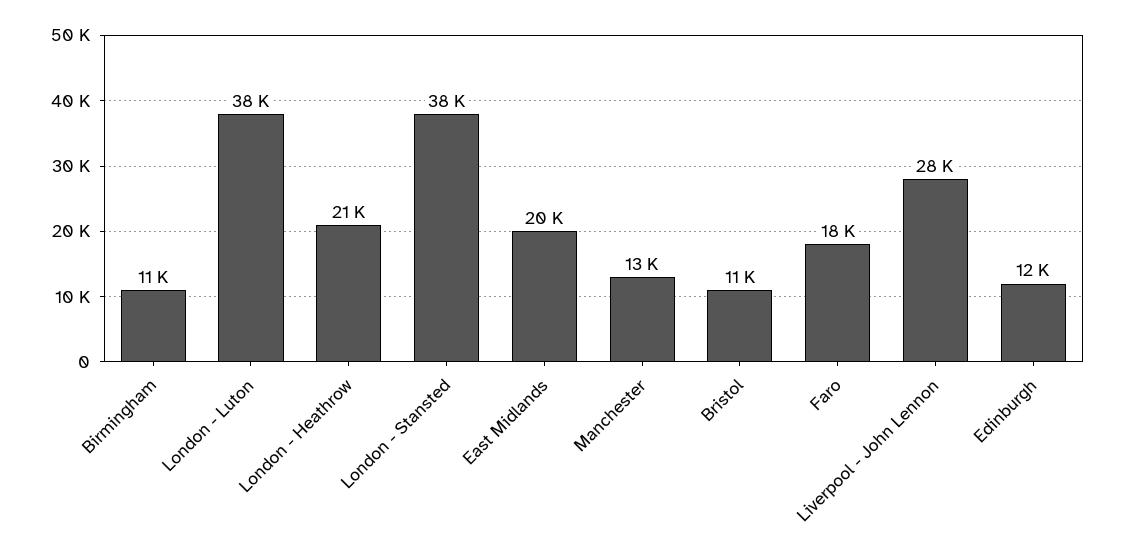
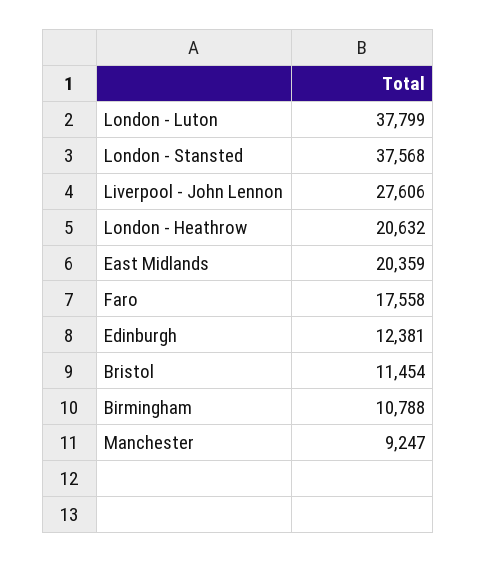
Manchester: 13000 -> 9247

